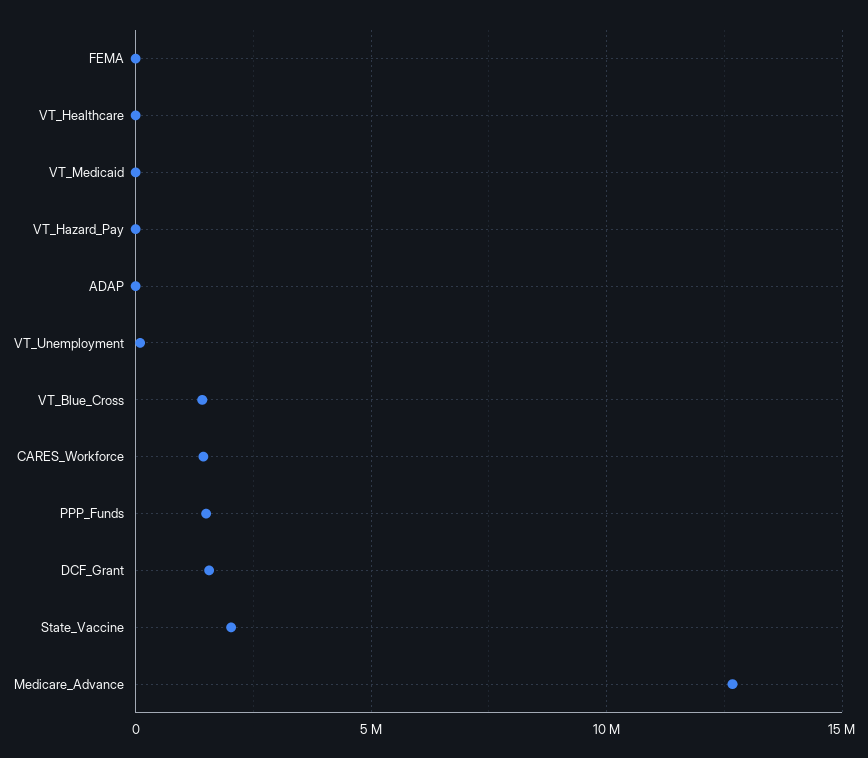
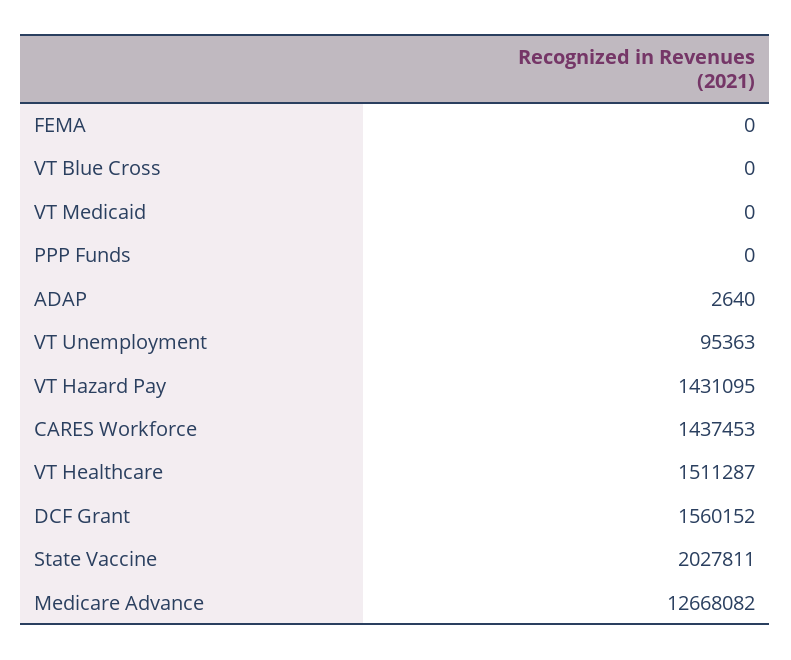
VT_Healthcare: 0 -> 1511287
VT_Hazard_Pay: 0 -> 1431095
VT_Blue_Cross: 1500000 -> 0
PPP_Funds: 1500000 -> 0

